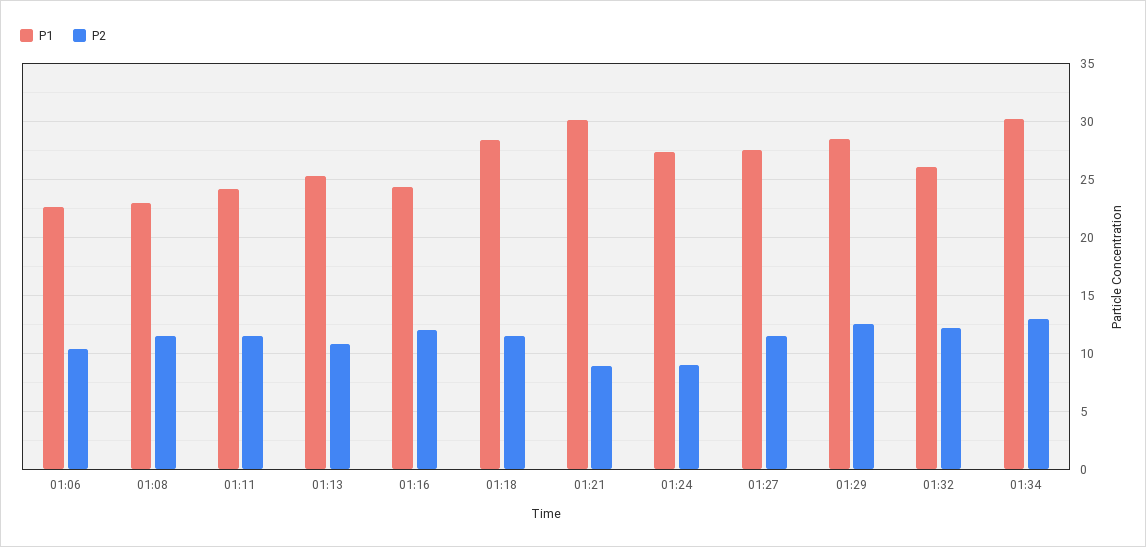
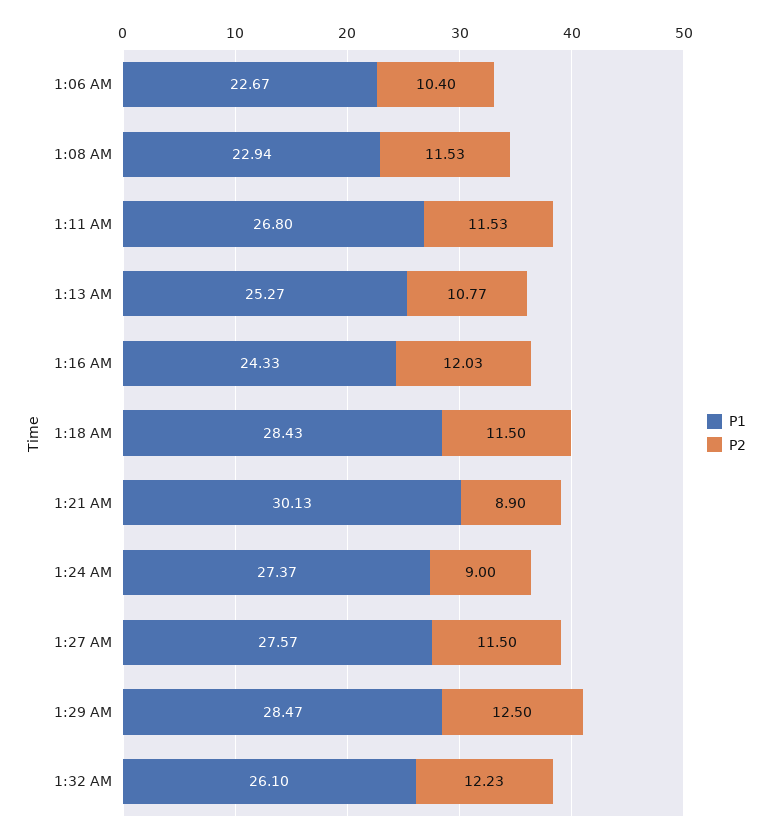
P1, 01:11: 24 -> 26.8
P1, 01:34: 30 -> none
P2, 01:34: 13 -> none

